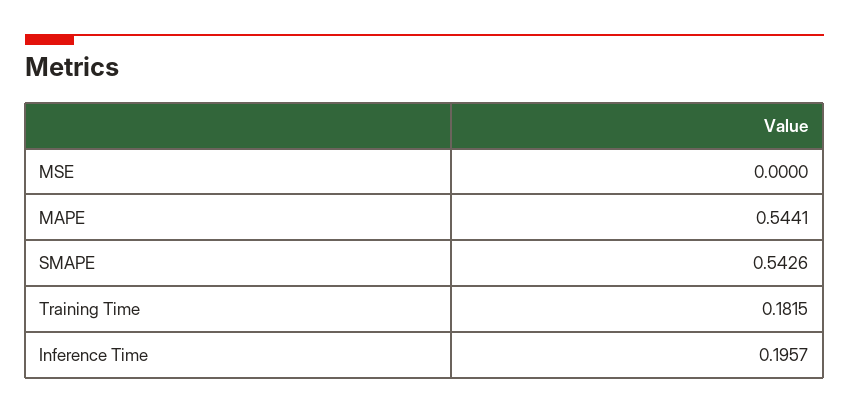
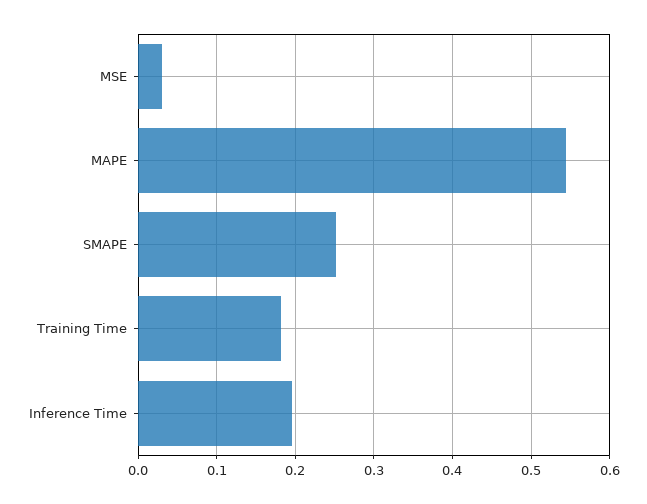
MSE: 0 -> 0.03
SMAPE: 0.5426 -> 0.25

